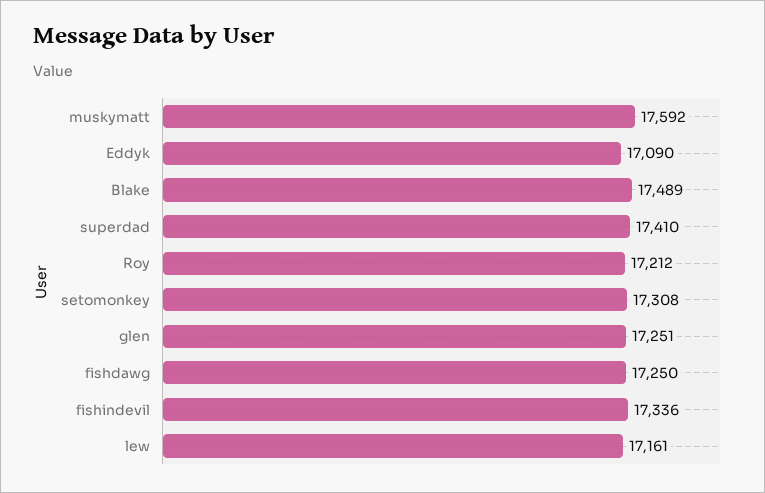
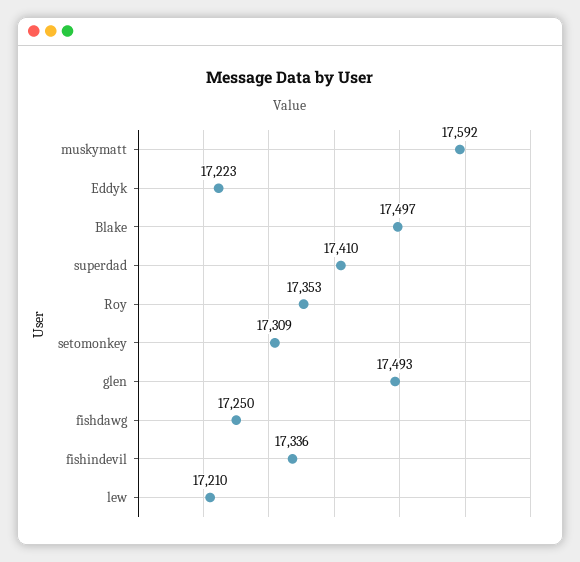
Eddyk: 17090 -> 17223
Blake: 17489 -> 17497
Roy: 17212 -> 17353
setomonkey: 17308 -> 17309
glen: 17251 -> 17493
lew: 17161 -> 17210

